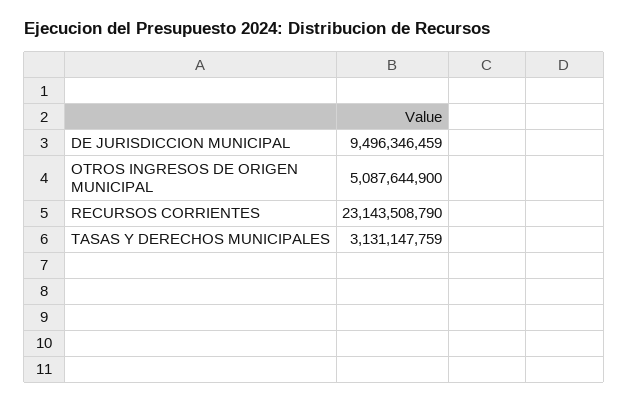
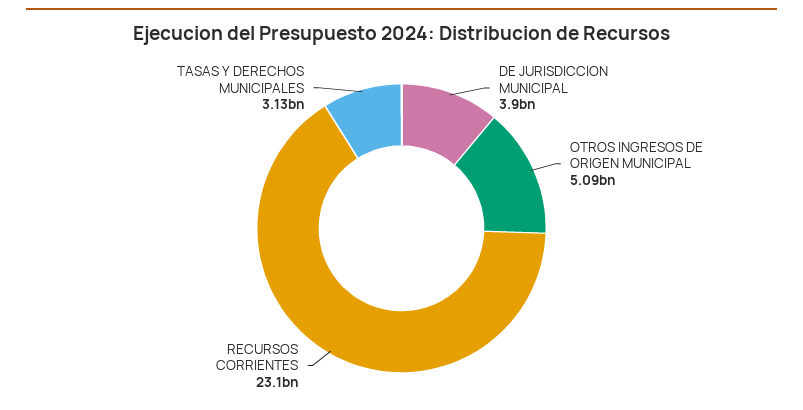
DE JURISDICCION MUNICIPAL: 9496346459 -> 3900000000

